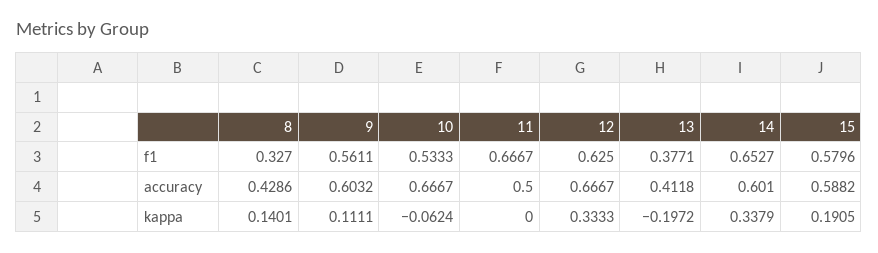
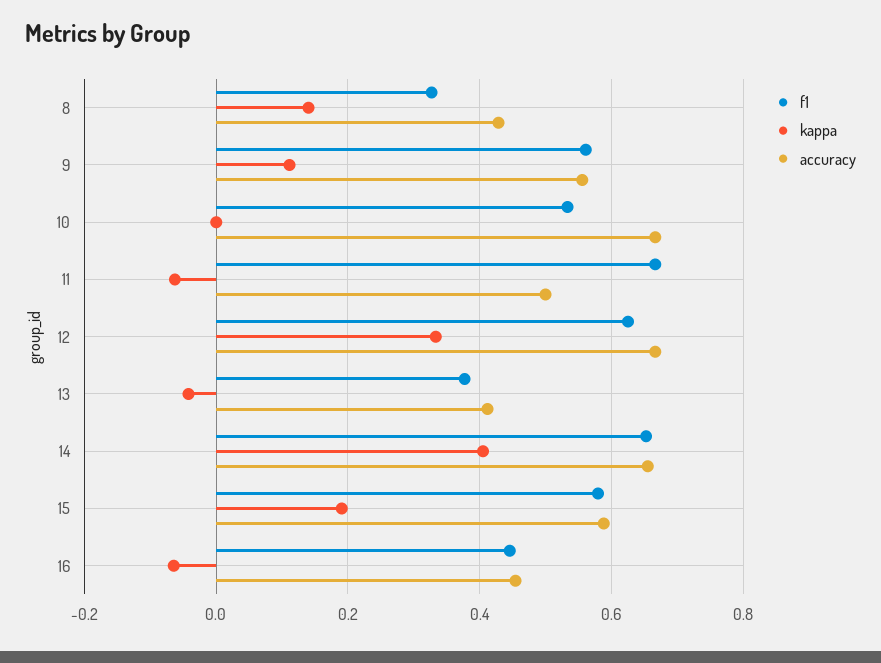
accuracy, 9: 0.6032 -> 0.56
accuracy, 14: 0.601 -> 0.66
kappa, 10: -0.0624 -> 0
kappa, 11: 0 -> -0.06
kappa, 13: -0.1972 -> -0.04
kappa, 14: 0.3379 -> 0.4
f1, 16: none -> 0.44
kappa, 16: none -> -0.06
accuracy, 16: none -> 0.46

